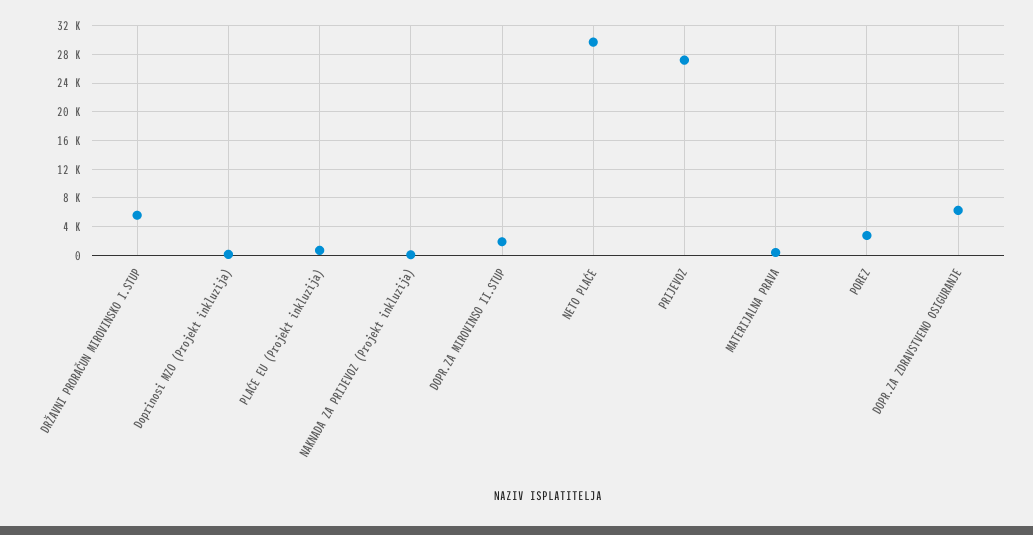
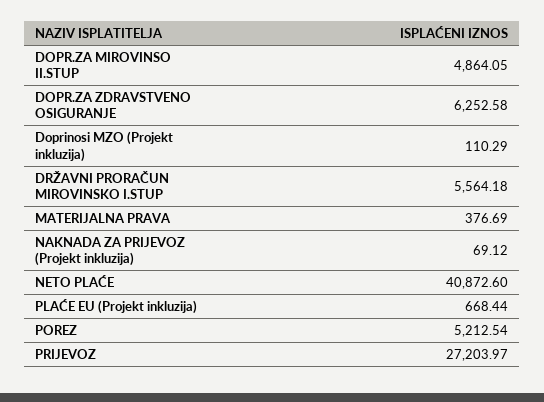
DOPR.ZA MIROVINSO II.STUP: 2000 -> 4864.05
NETO PLAĆE: 30000 -> 40872.6
POREZ: 3000 -> 5212.54

